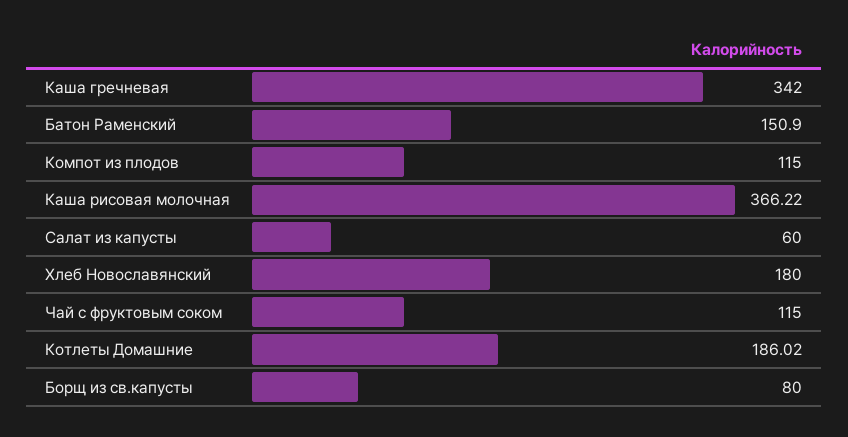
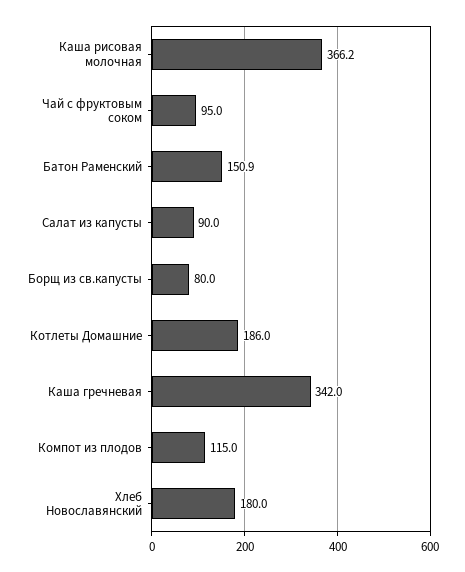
Салат из капусты: 60 -> 90
Чай с фруктовым соком: 115 -> 95

